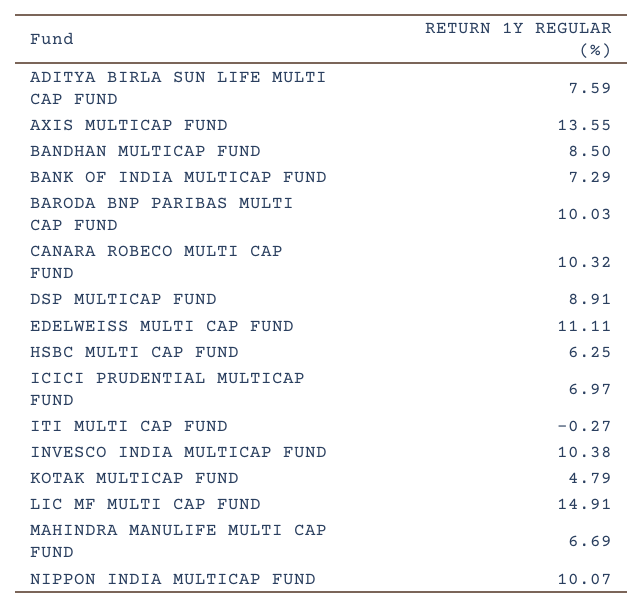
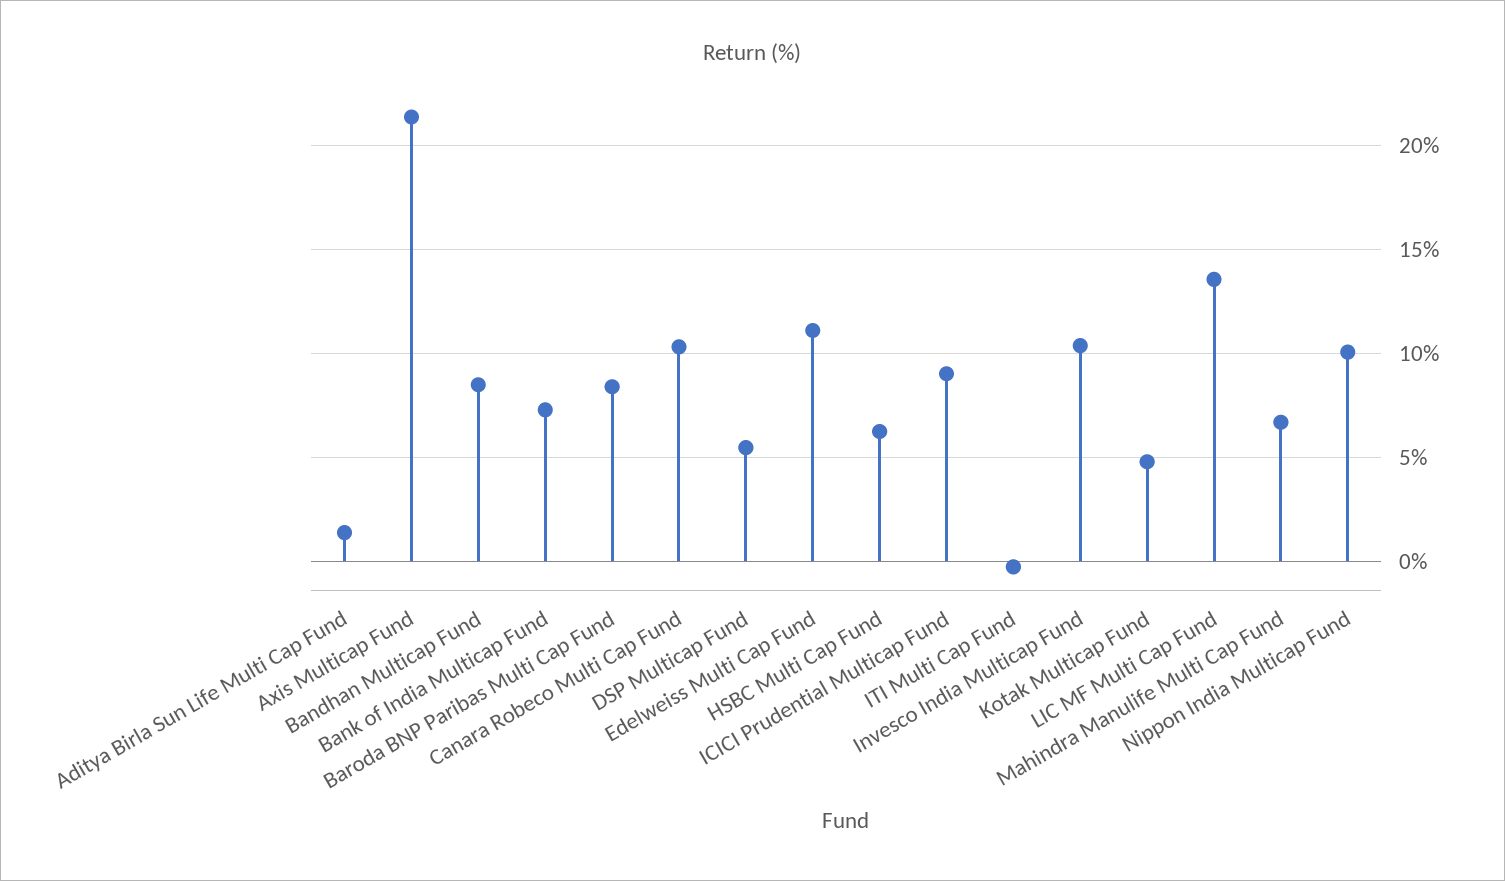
ADITYA BIRLA SUN LIFE MULTI CAP FUND: 7.59 -> 1.5
AXIS MULTICAP FUND: 13.55 -> 21.5
BARODA BNP PARIBAS MULTI CAP FUND: 10.03 -> 8.5
DSP MULTICAP FUND: 8.91 -> 5.5
ICICI PRUDENTIAL MULTICAP FUND: 6.97 -> 9
LIC MF MULTI CAP FUND: 14.91 -> 13.5

